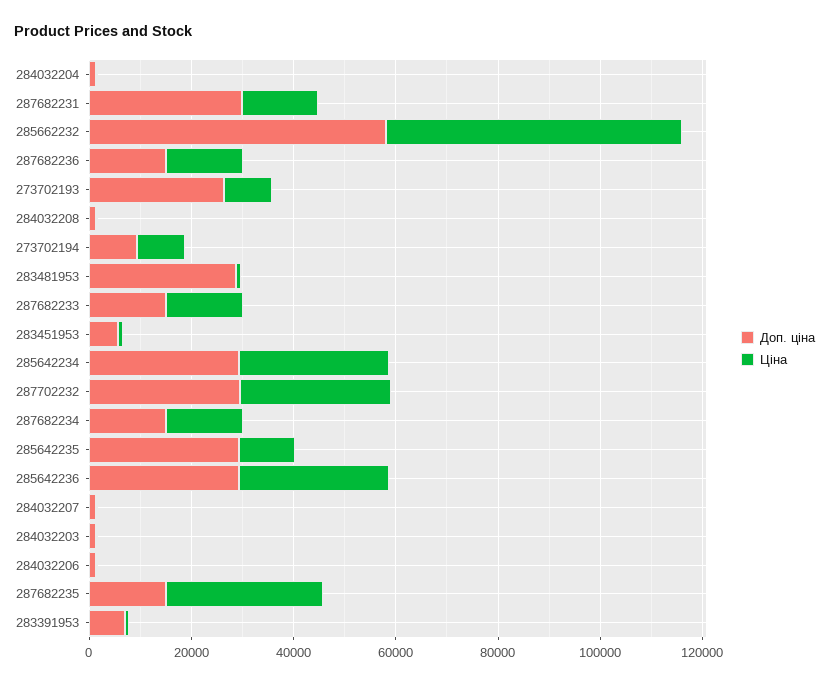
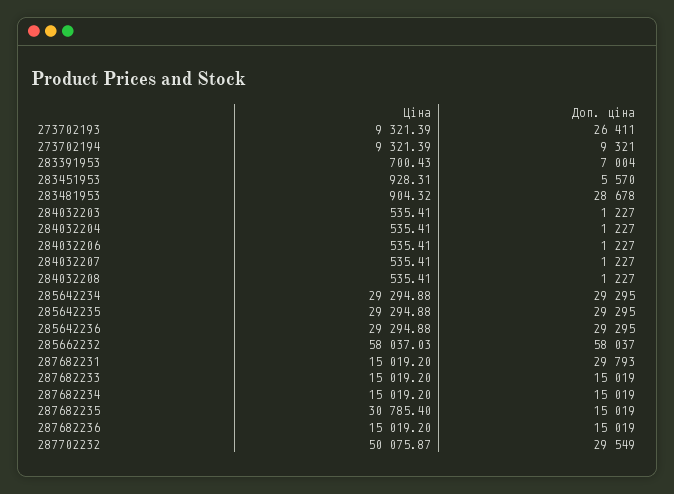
Ціна, 287702232: 30000 -> 50075.87
Ціна, 285642235: 10000 -> 29294.88

